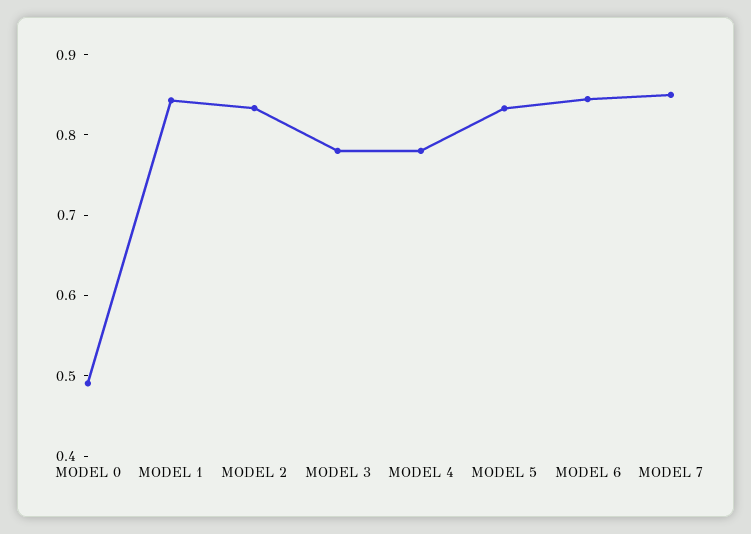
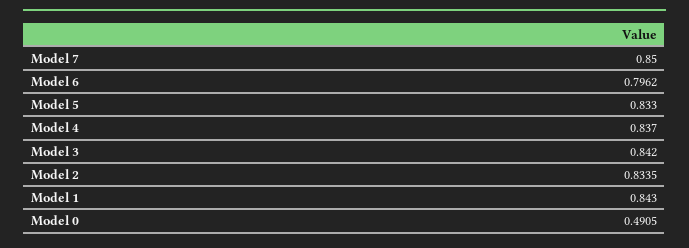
MODEL 3: 0.78 -> 0.842
MODEL 4: 0.78 -> 0.837
MODEL 6: 0.84 -> 0.7962

